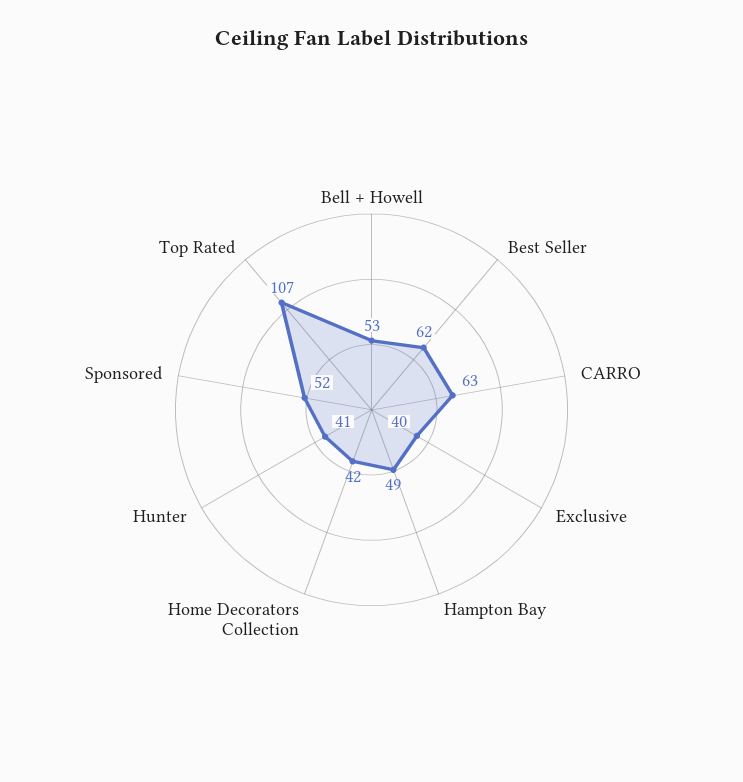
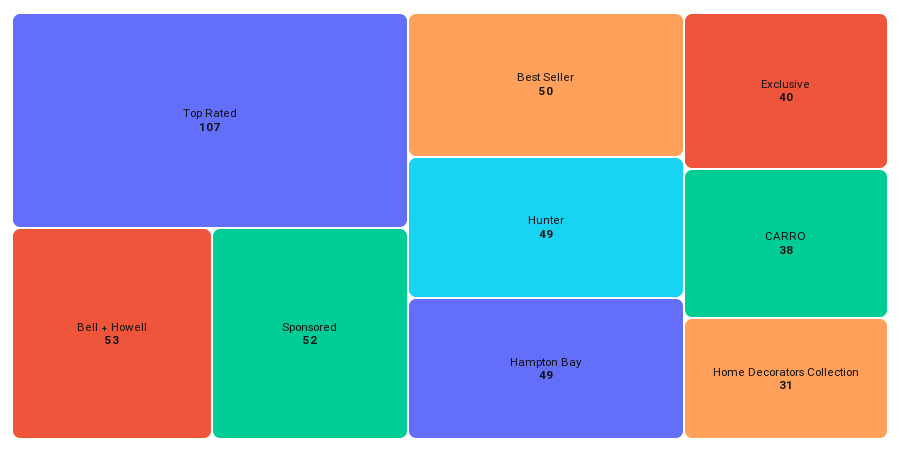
Best Seller: 62 -> 50
CARRO: 63 -> 38
Home Decorators Collection: 42 -> 31
Hunter: 41 -> 49

